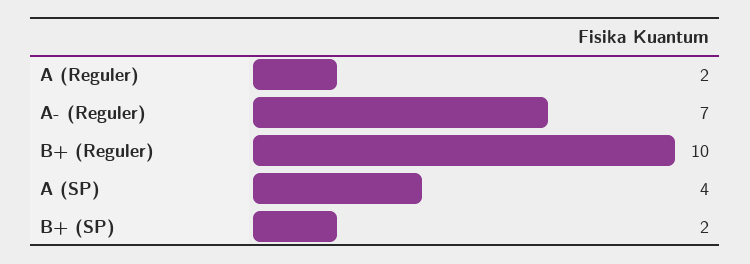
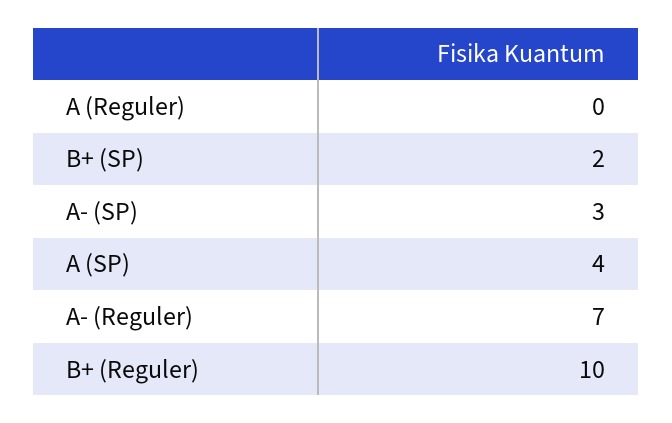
A (Reguler): 2 -> 0
A- (SP): none -> 3

